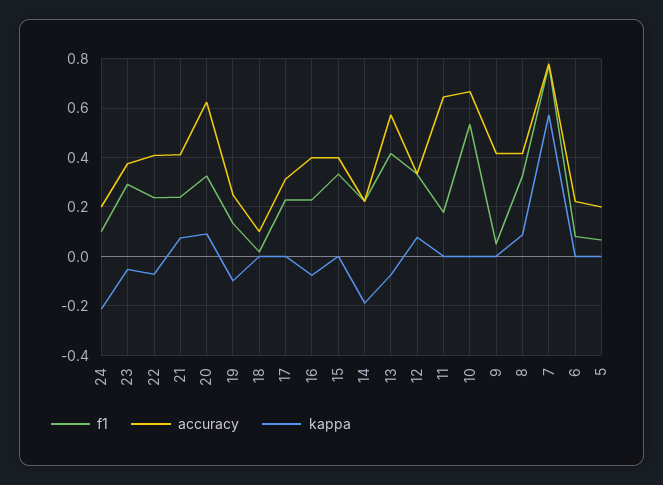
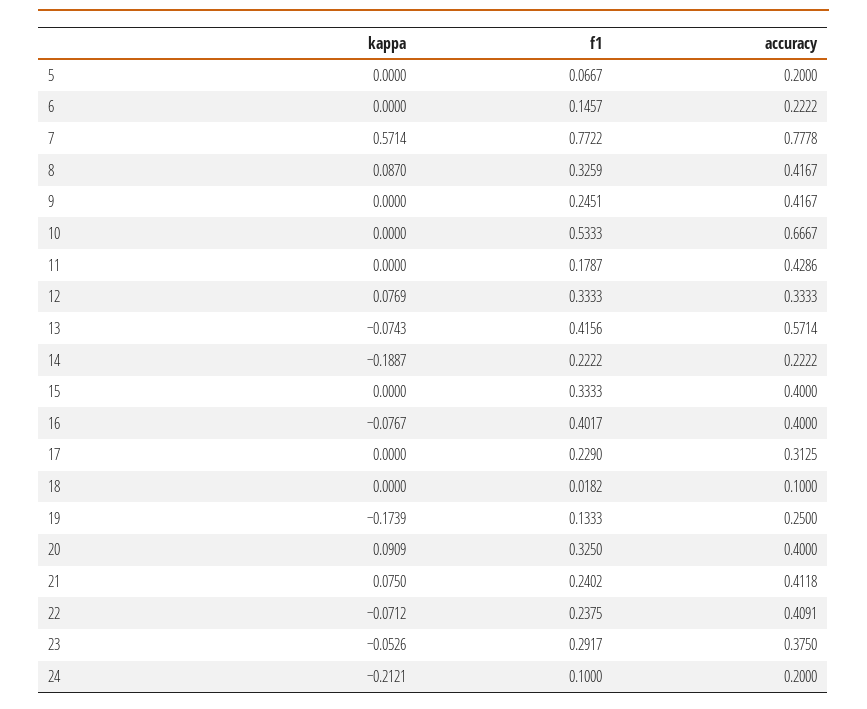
accuracy, 20: 0.625 -> 0.4
kappa, 19: -0.1 -> -0.1739
f1, 16: 0.225 -> 0.4017
accuracy, 11: 0.65 -> 0.4286
f1, 9: 0.05 -> 0.2451
f1, 6: 0.075 -> 0.1457

